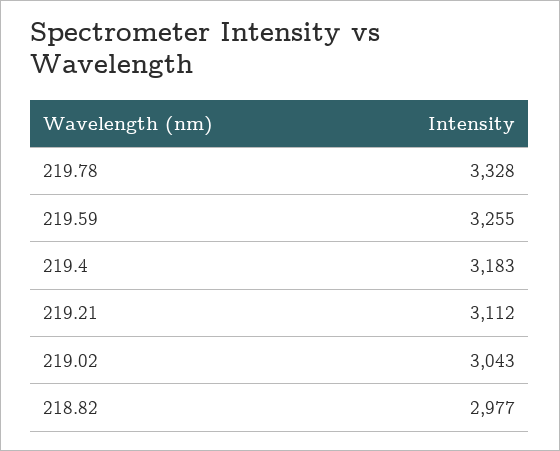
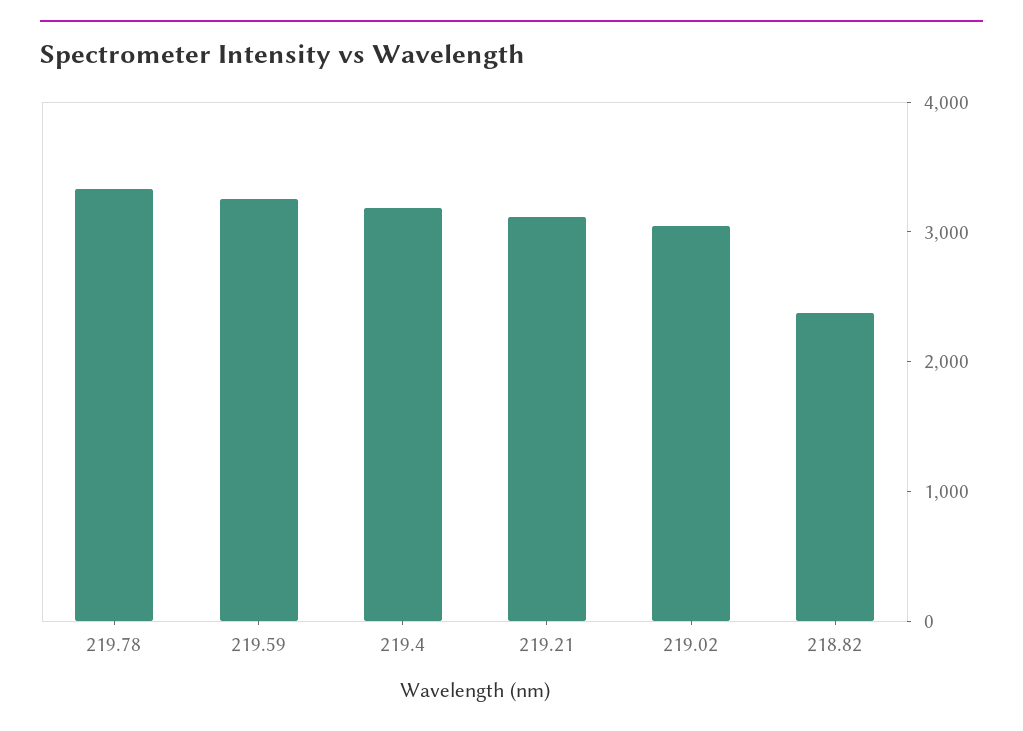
218.82: 2977 -> 2400

